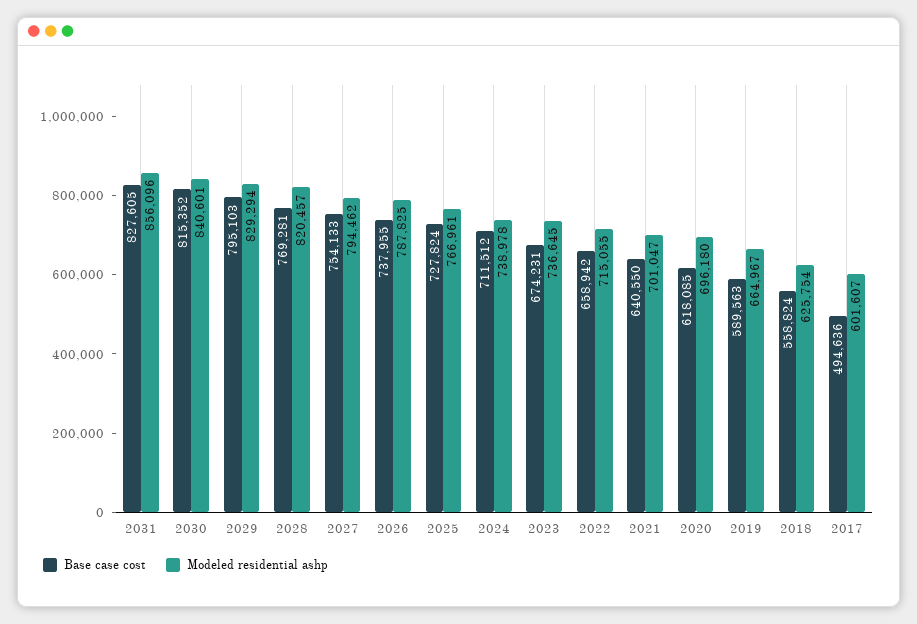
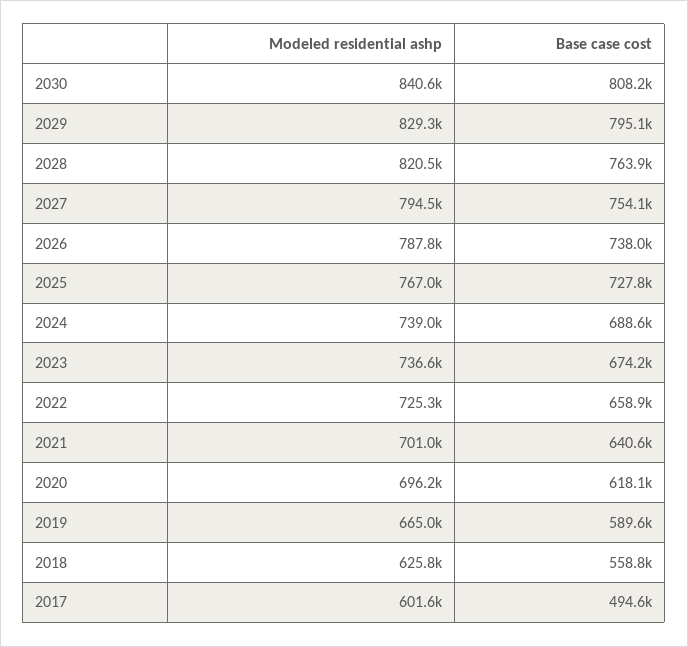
Base case cost, 2031: 827605 -> none
Modeled residential ashp, 2031: 856096 -> none
Base case cost, 2030: 815352 -> 808200
Base case cost, 2028: 769281 -> 763900
Base case cost, 2024: 711512 -> 688600
Modeled residential ashp, 2022: 715055 -> 725300

